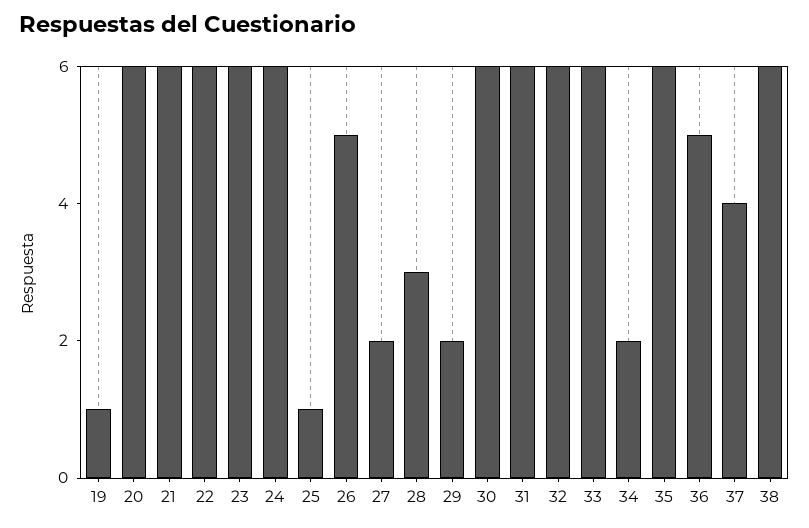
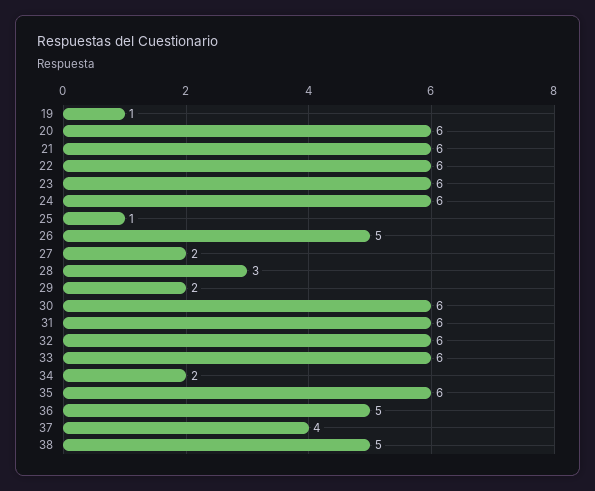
38: 6 -> 5

